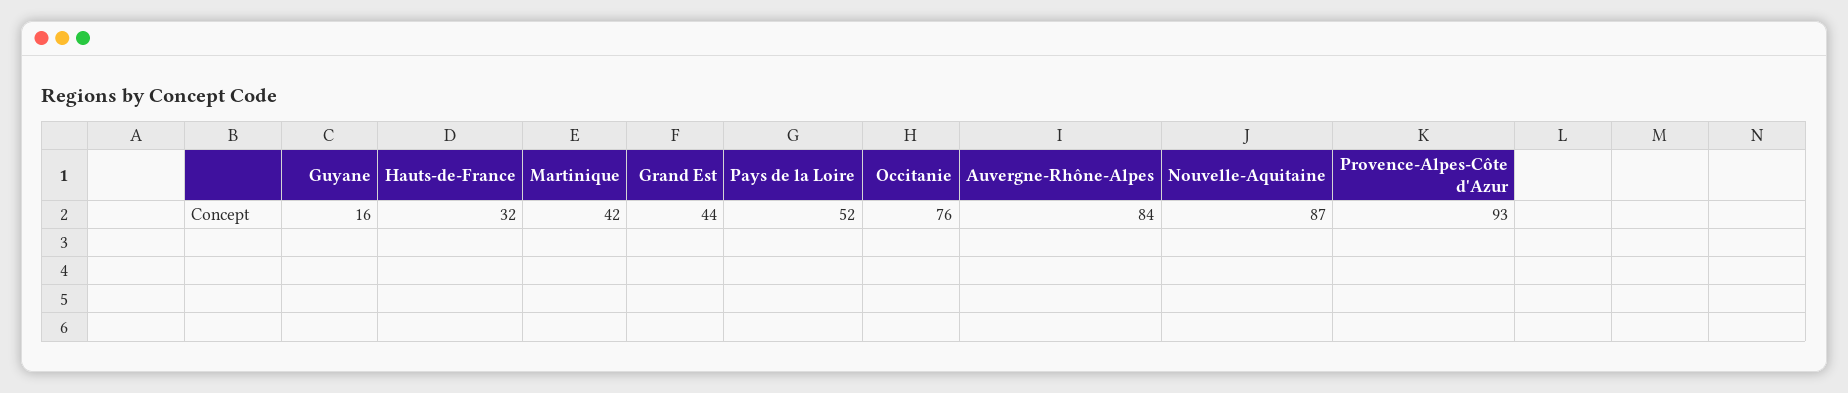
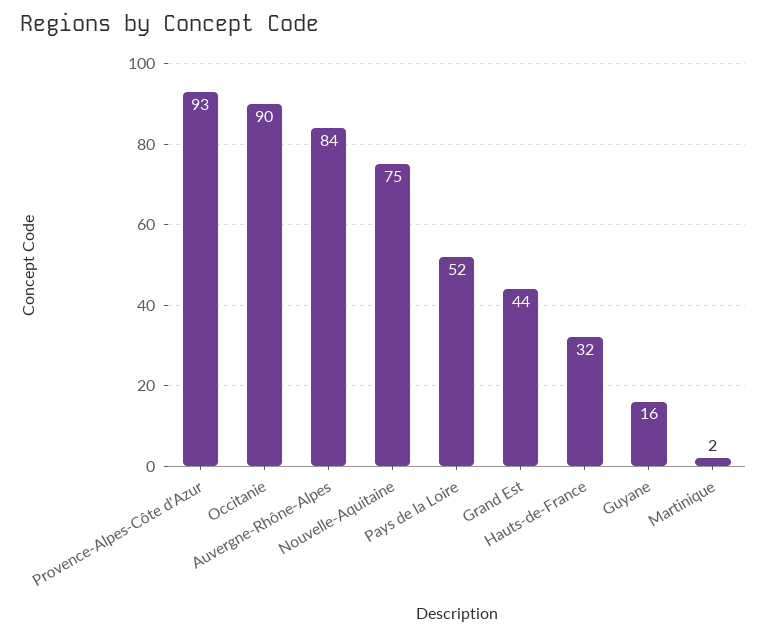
Martinique: 42 -> 2
Occitanie: 76 -> 90
Nouvelle-Aquitaine: 87 -> 75

